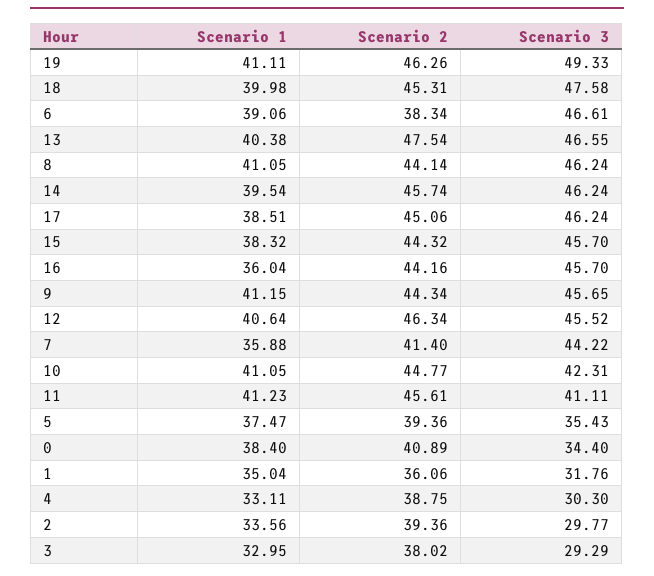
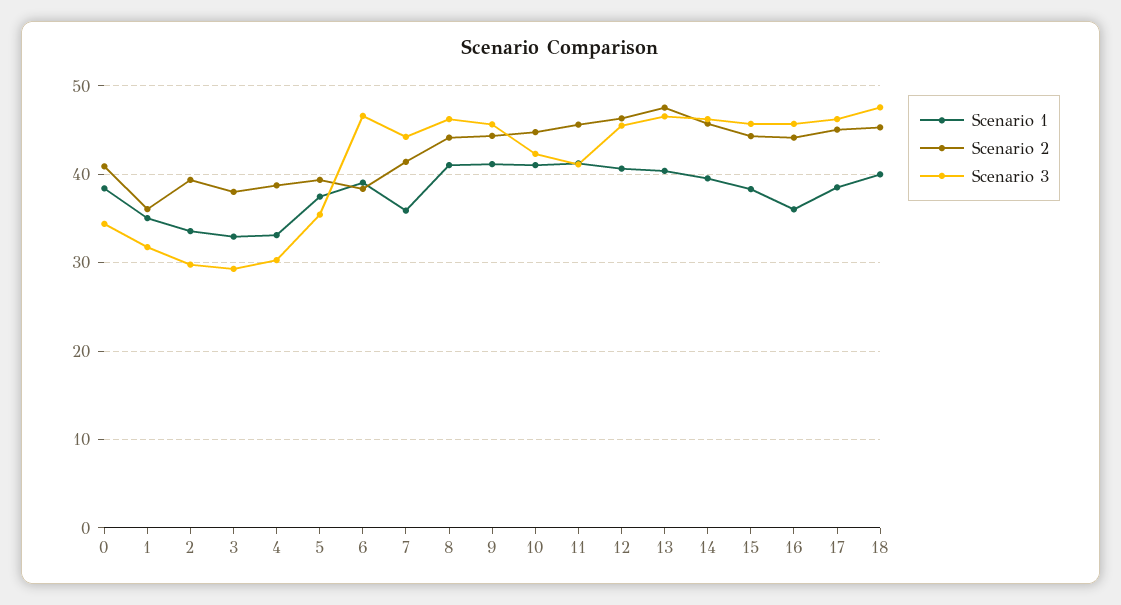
Scenario 1, 19: 41.11 -> none
Scenario 2, 19: 46.26 -> none
Scenario 3, 19: 49.33 -> none

